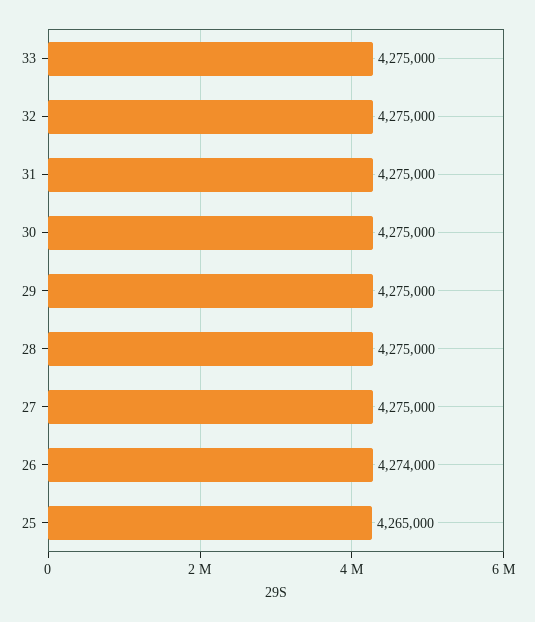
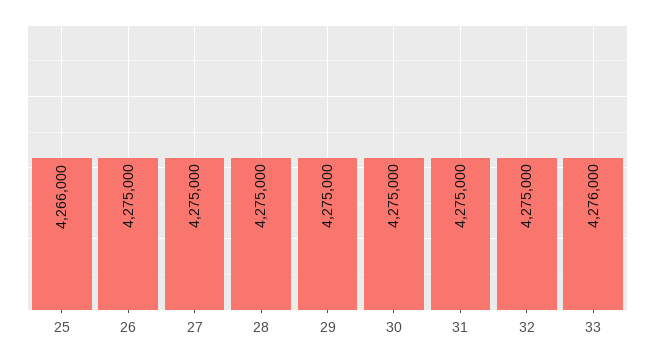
33: 4275000 -> 4276000
26: 4274000 -> 4275000
25: 4265000 -> 4266000

